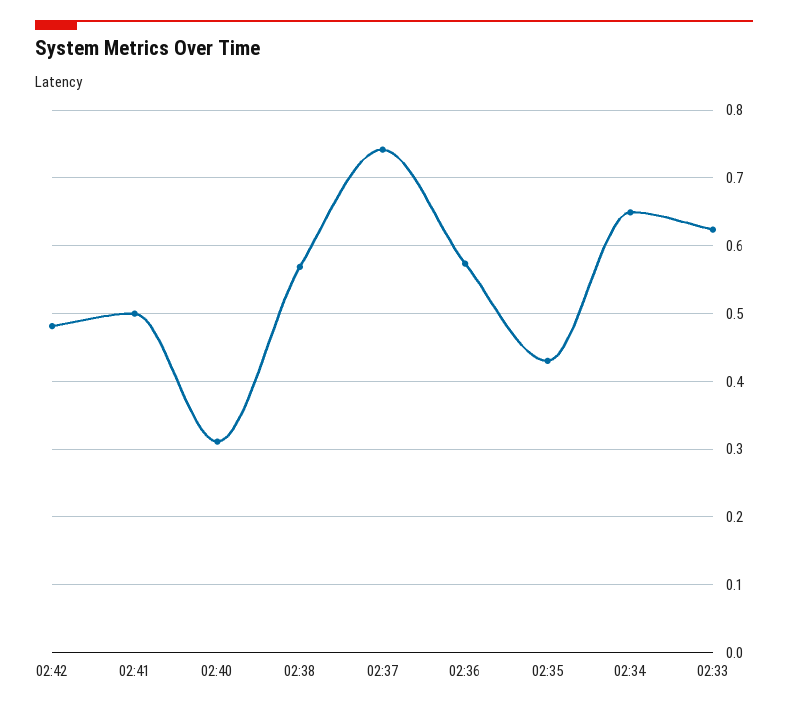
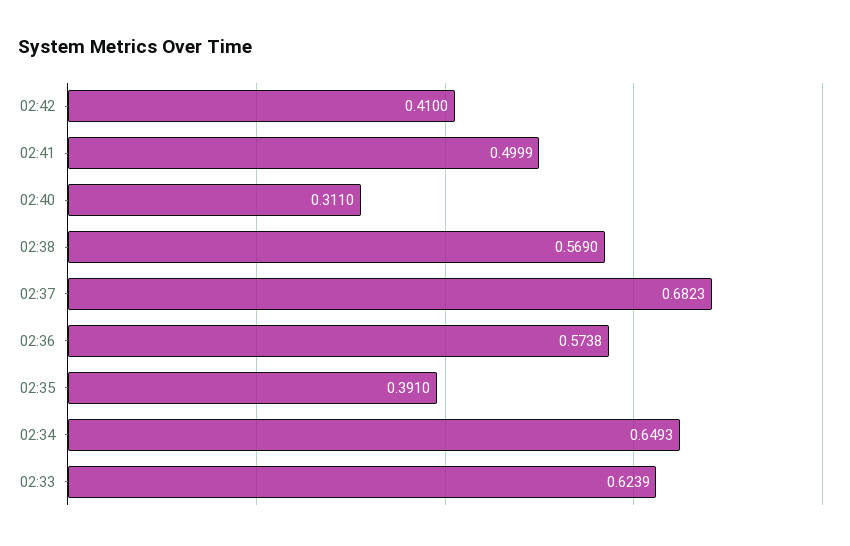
02:42: 0.48 -> 0.41
02:37: 0.74 -> 0.6823
02:35: 0.43 -> 0.391

